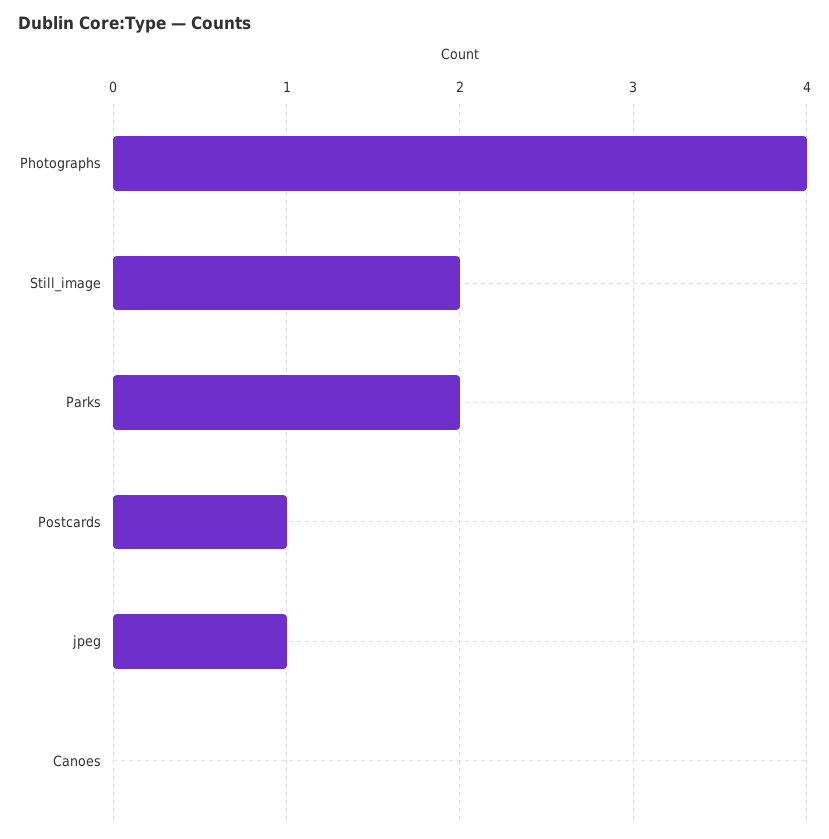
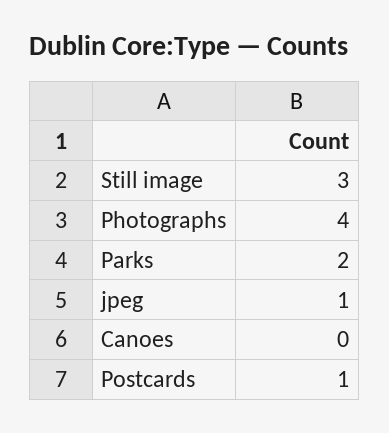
Still_image: 2 -> 3

